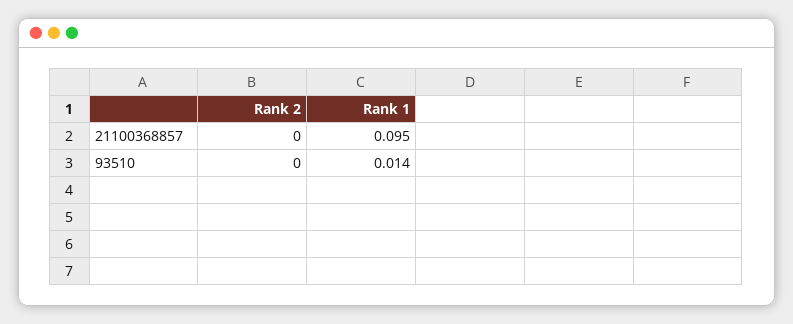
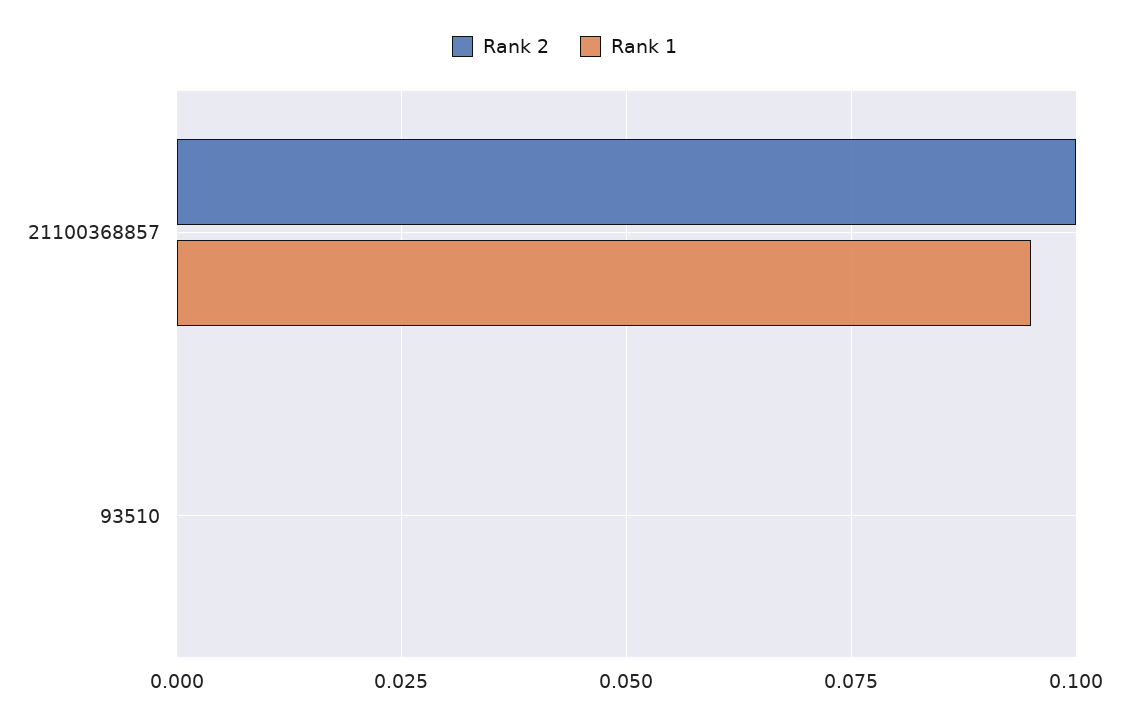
Rank 2, 21100368857: 0 -> 0.1
Rank 1, 93510: 0.014 -> 0

